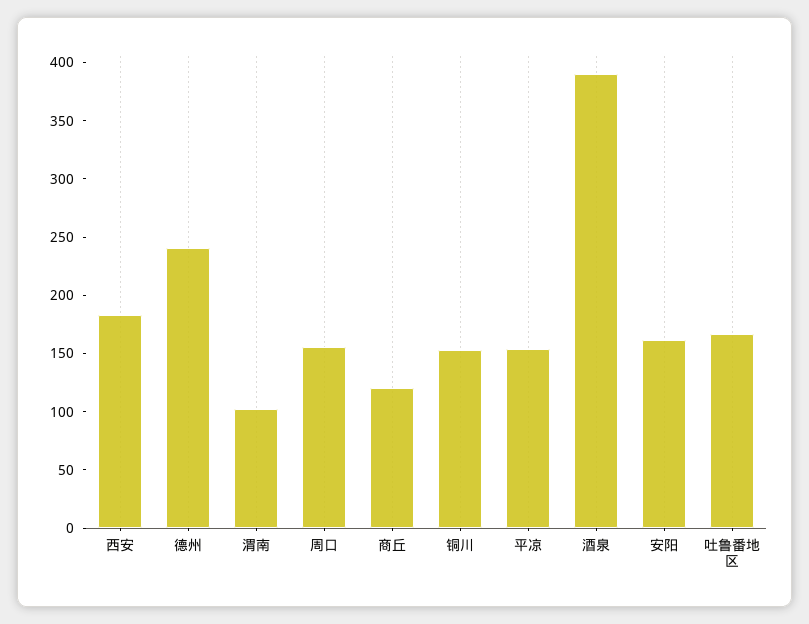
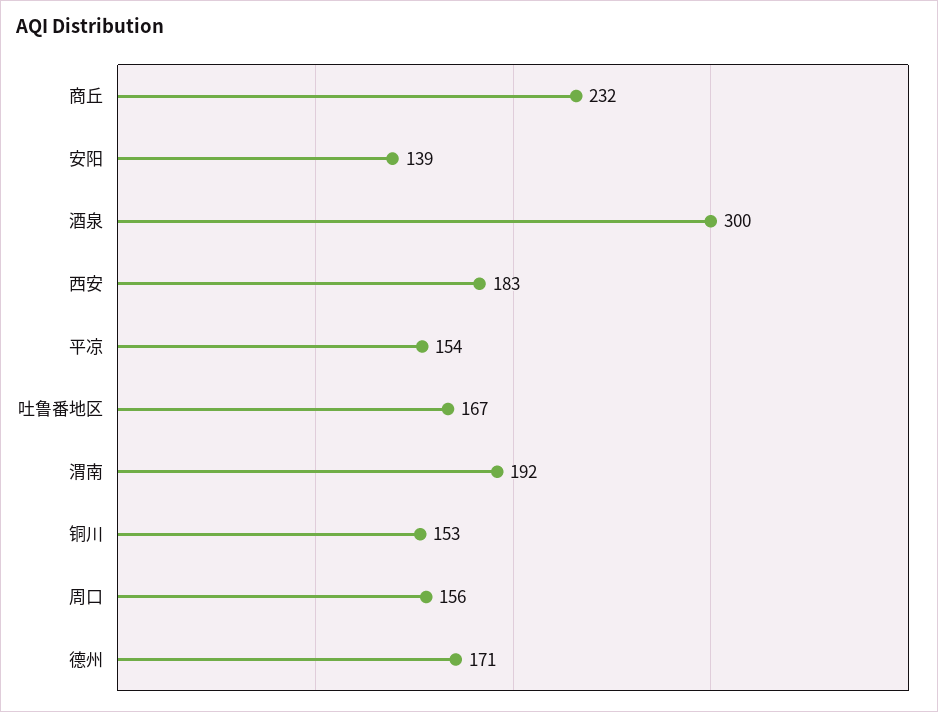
德州: 240 -> 171
渭南: 100 -> 192
商丘: 120 -> 232
酒泉: 390 -> 300
安阳: 160 -> 139

